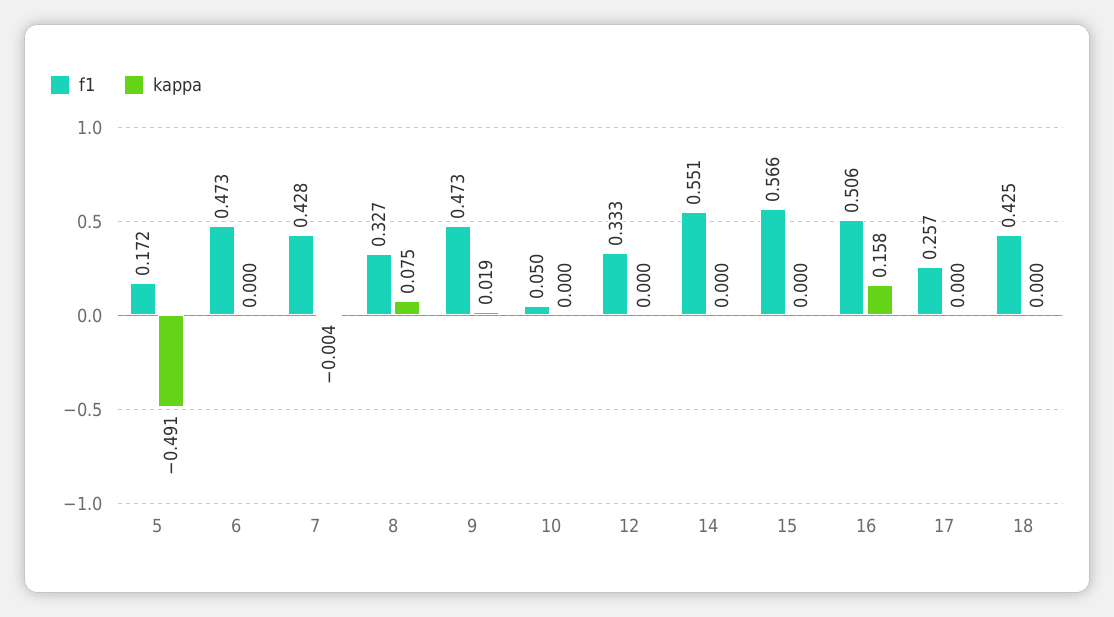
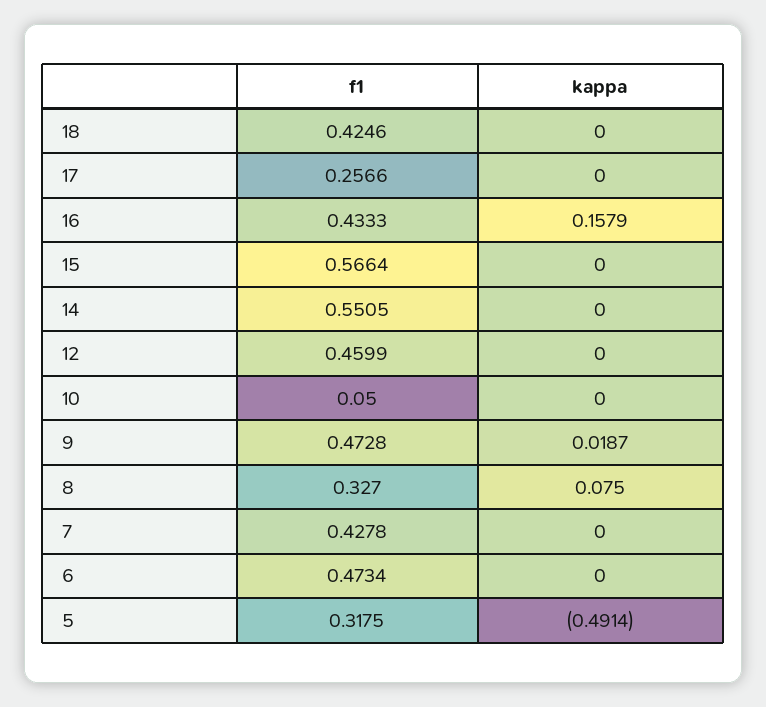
f1, 5: 0.172 -> 0.3175
kappa, 7: -0.004 -> 0
f1, 12: 0.333 -> 0.4599
f1, 16: 0.506 -> 0.4333

